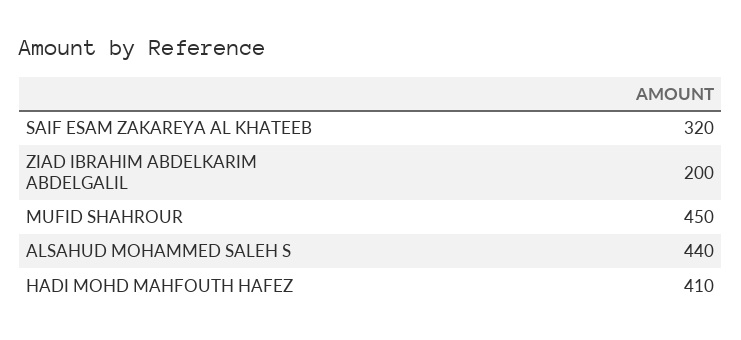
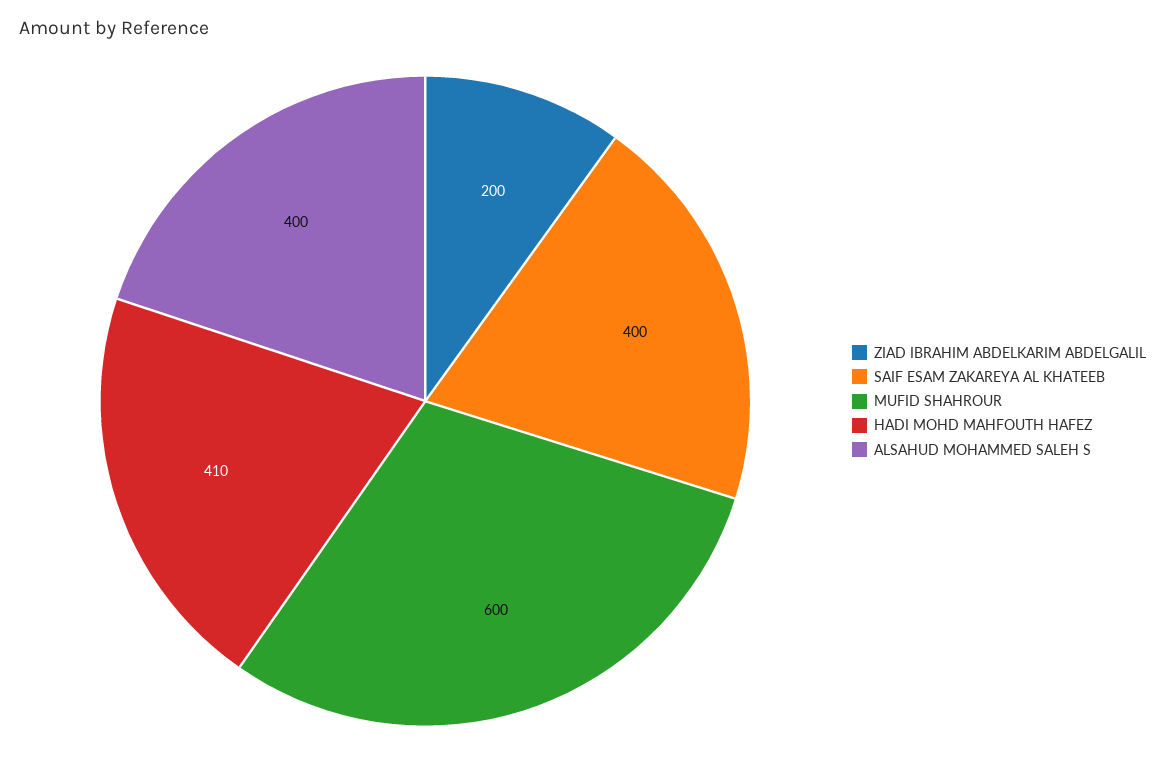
SAIF ESAM ZAKAREYA AL KHATEEB: 320 -> 400
MUFID SHAHROUR: 450 -> 600
ALSAHUD MOHAMMED SALEH S: 440 -> 400

